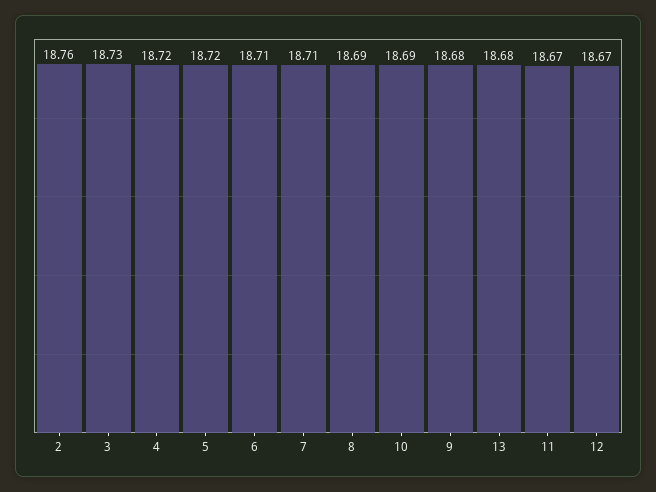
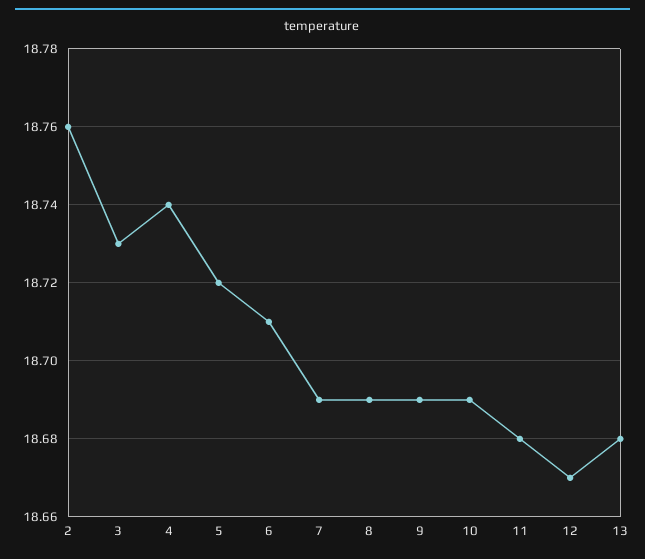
4: 18.72 -> 18.74
7: 18.71 -> 18.69
9: 18.68 -> 18.69
11: 18.67 -> 18.68

